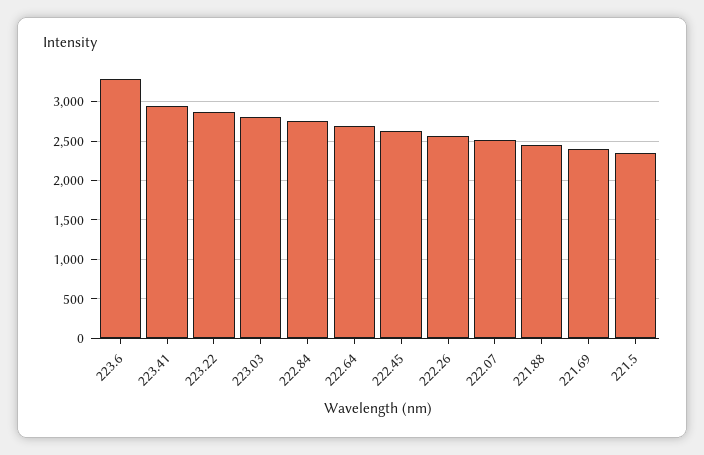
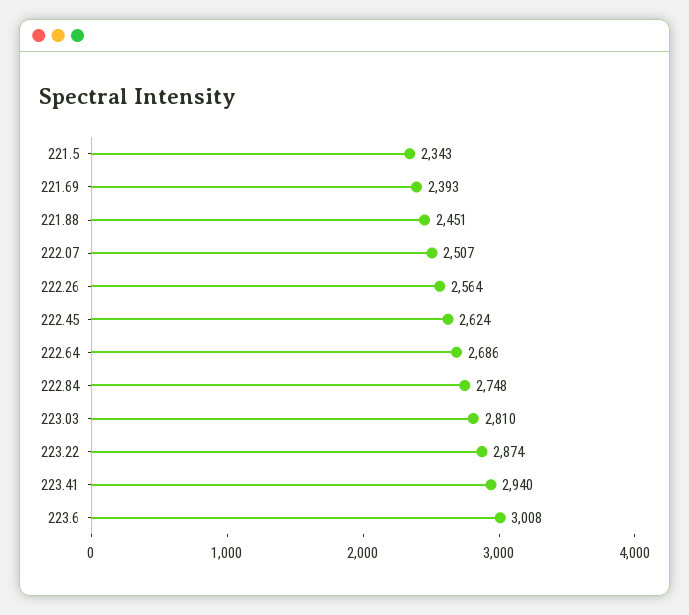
223.6: 3300 -> 3008

